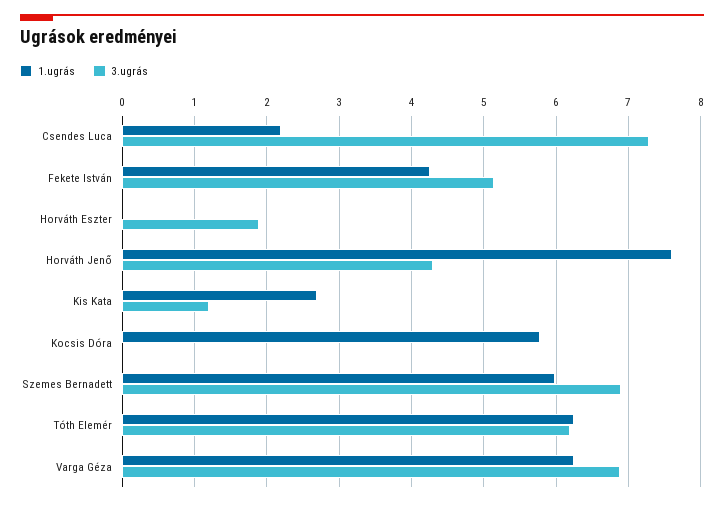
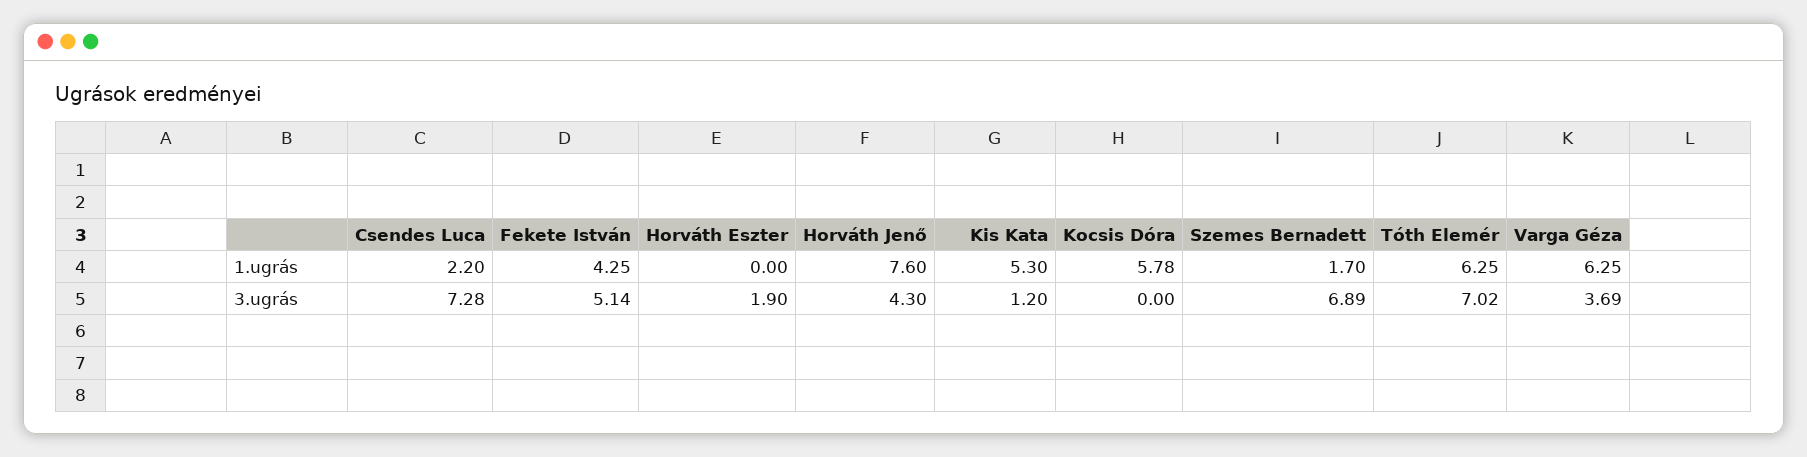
1.ugrás, Kis Kata: 2.7 -> 5.3
1.ugrás, Szemes Bernadett: 6 -> 1.7
3.ugrás, Tóth Elemér: 6.2 -> 7.02
3.ugrás, Varga Géza: 6.9 -> 3.69

